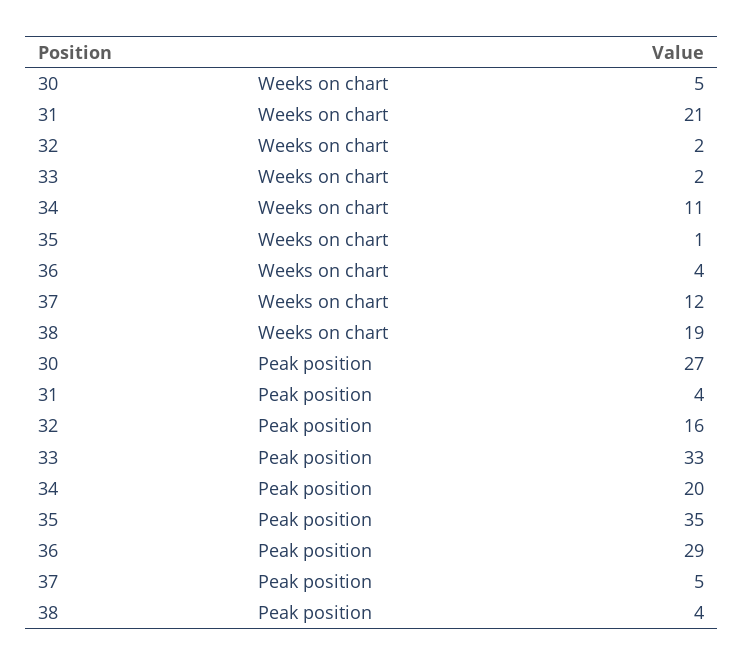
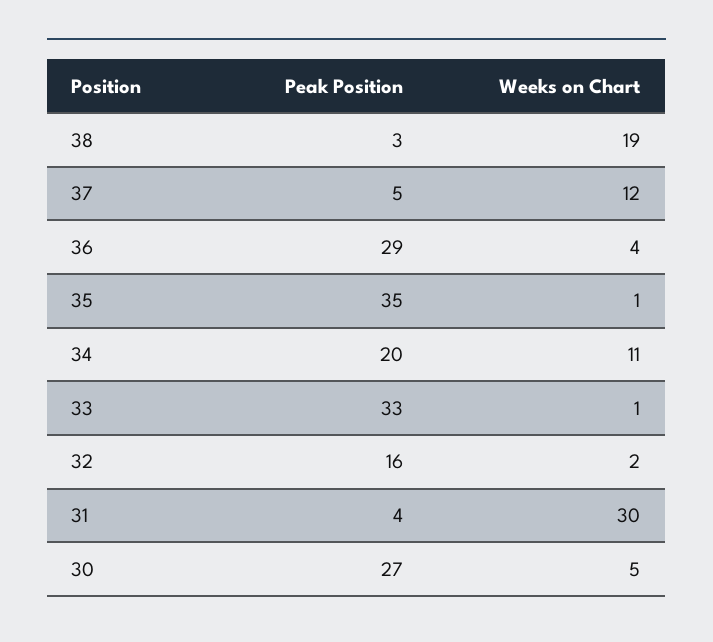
31, Weeks on chart: 21 -> 30
33, Weeks on chart: 2 -> 1
38, Peak position: 4 -> 3

